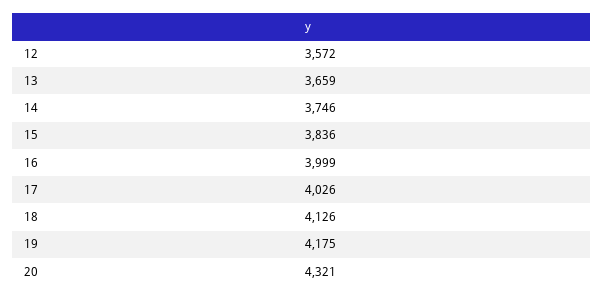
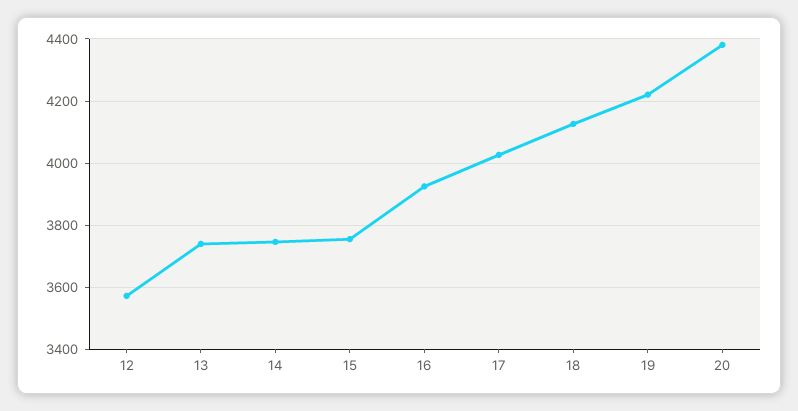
13: 3659 -> 3740
15: 3836 -> 3760
16: 3999 -> 3920
19: 4175 -> 4220
20: 4321 -> 4380

